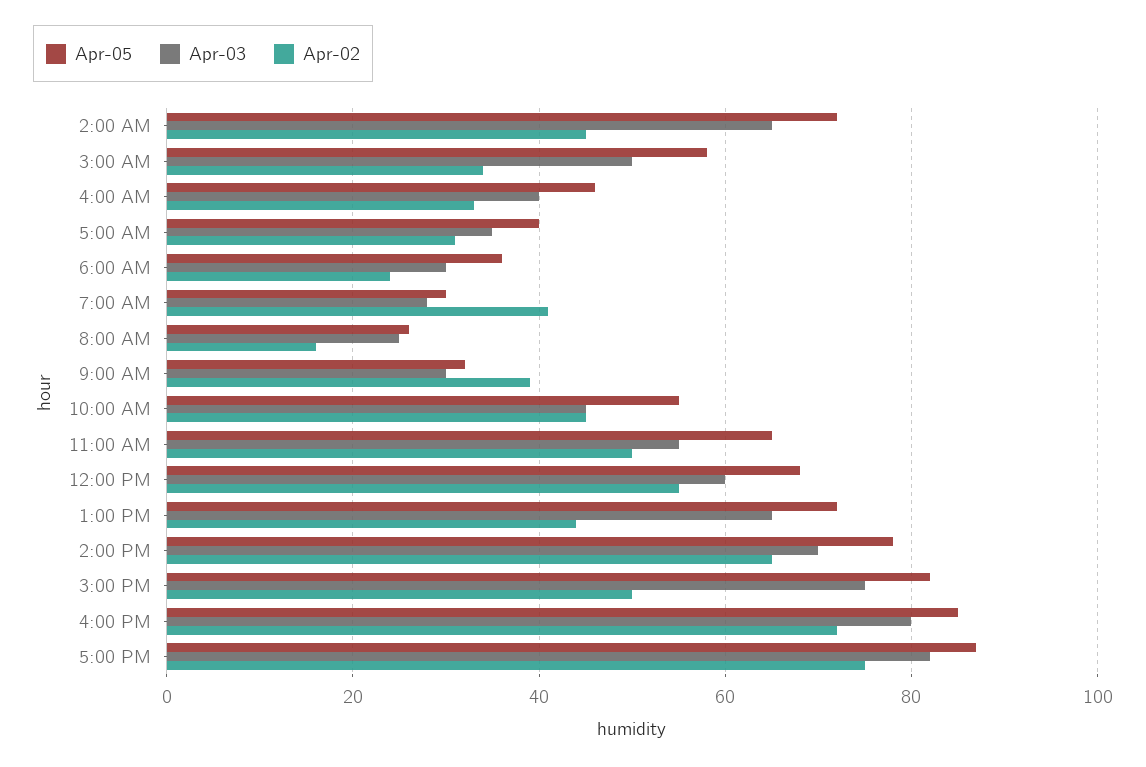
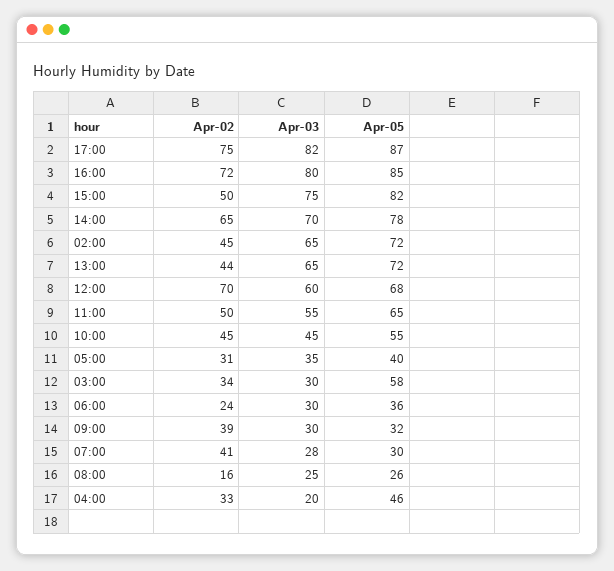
Apr-03, 3:00 AM: 50 -> 30
Apr-03, 4:00 AM: 40 -> 20
Apr-02, 12:00 PM: 55 -> 70

